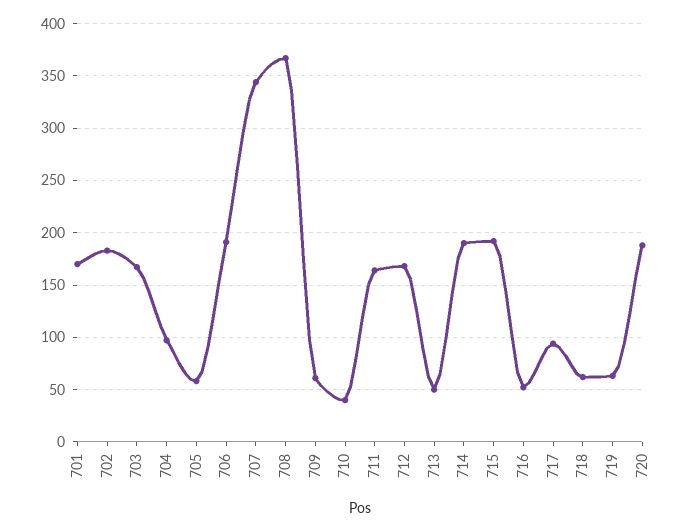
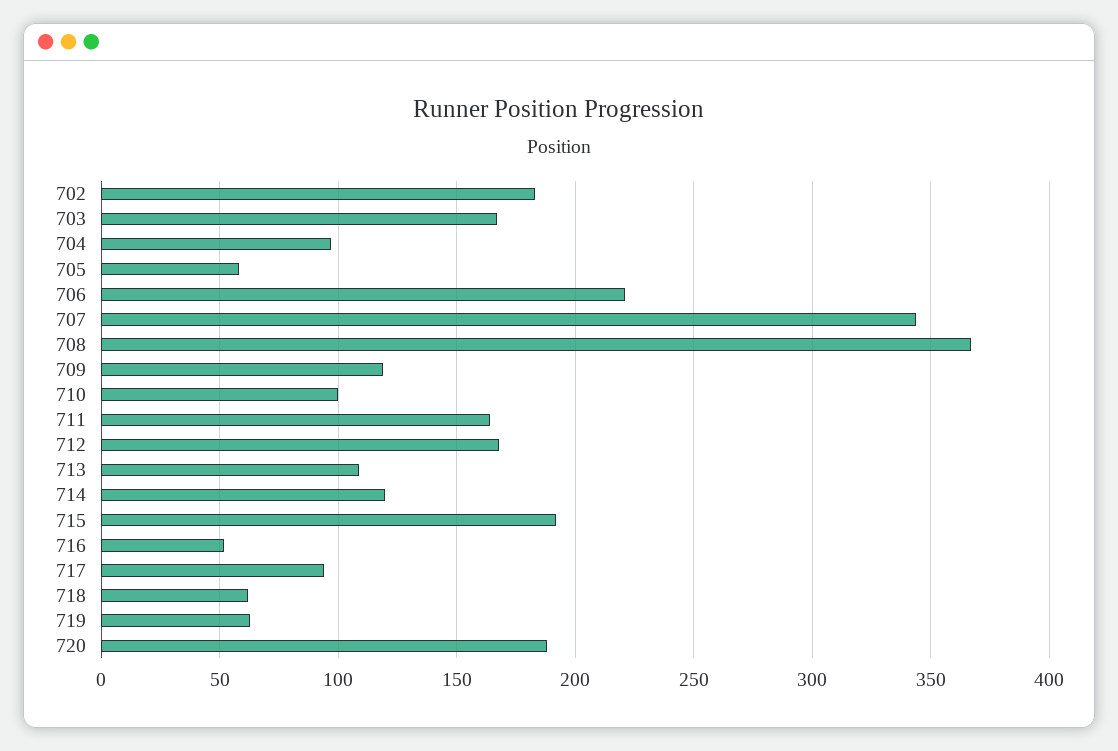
701: 170 -> none
706: 190 -> 220
709: 60 -> 120
710: 40 -> 100
713: 50 -> 110
714: 190 -> 120

